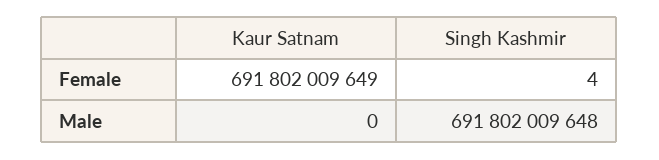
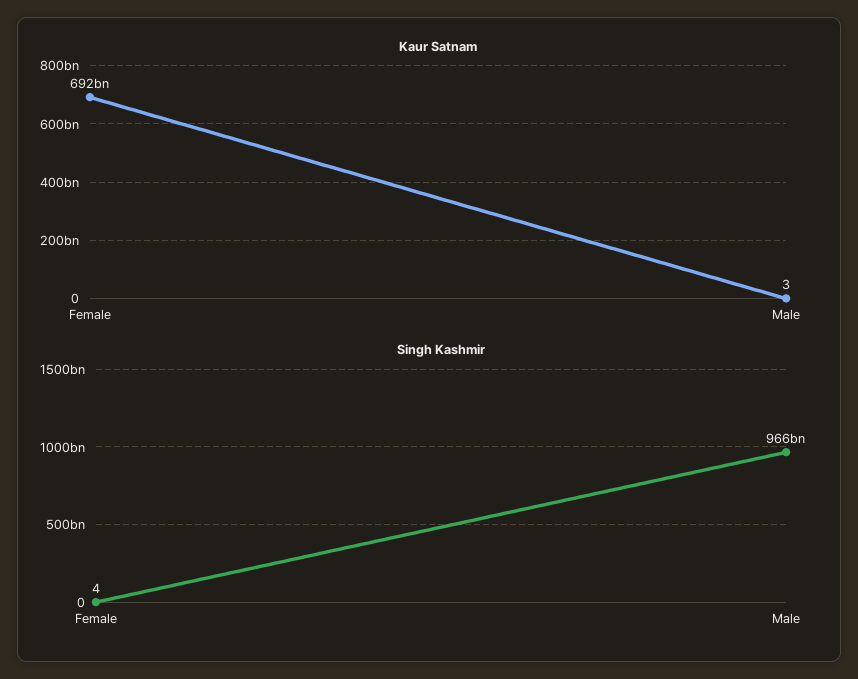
Kaur Satnam, Male: 0 -> 3
Singh Kashmir, Male: 691802009648 -> 966000000000

